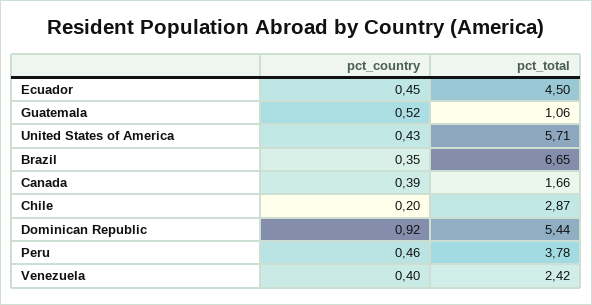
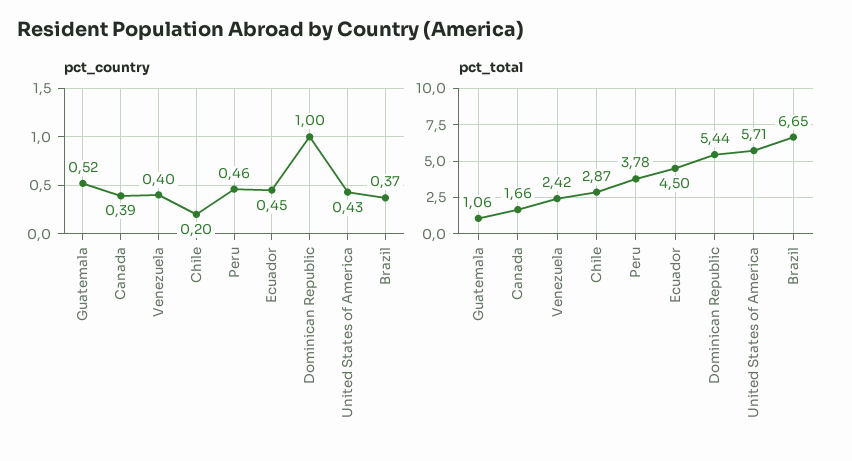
pct_country, Brazil: 0.35 -> 0.37
pct_country, Dominican Republic: 0.92 -> 1

